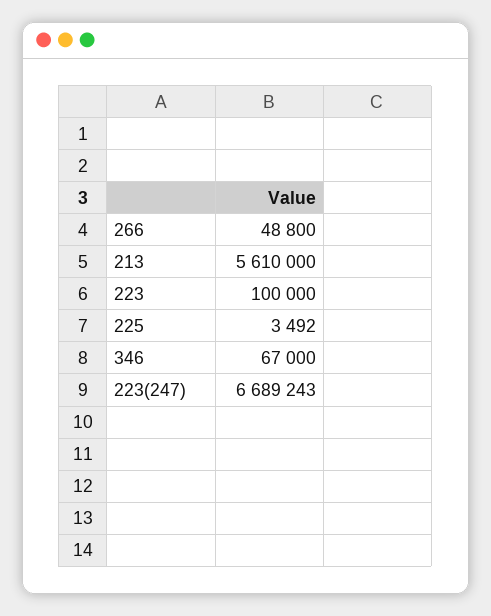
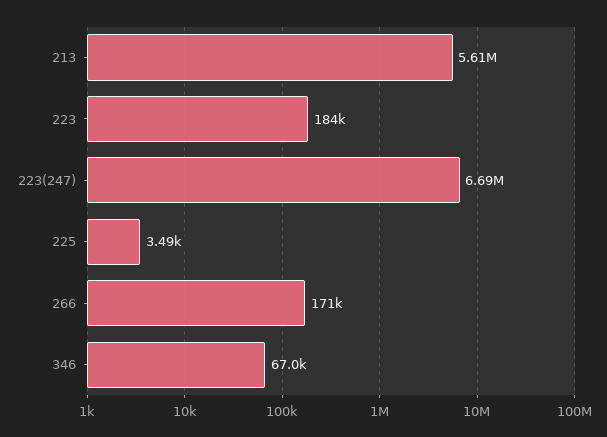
266: 48800 -> 171000
223: 100000 -> 184000

